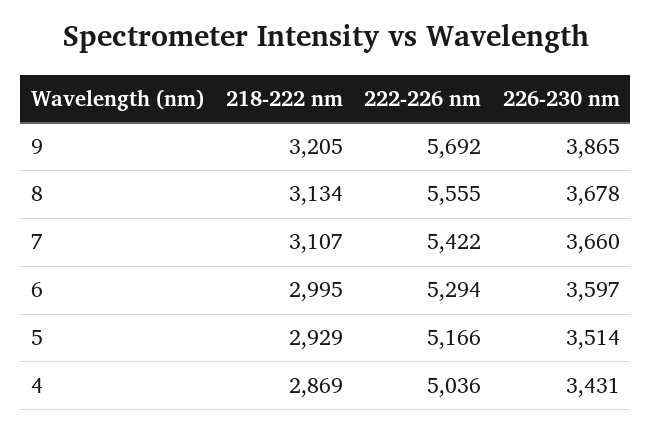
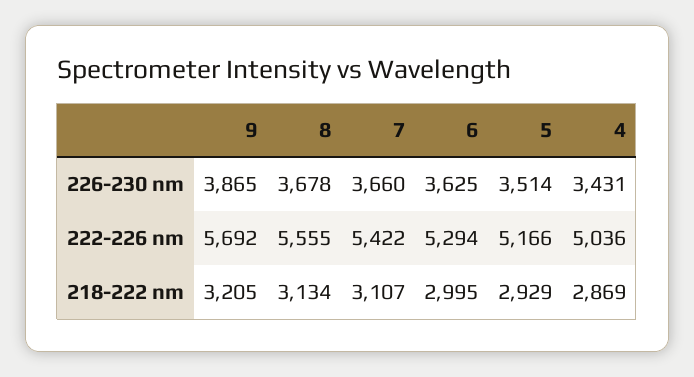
226-230 nm, 6: 3597 -> 3625

